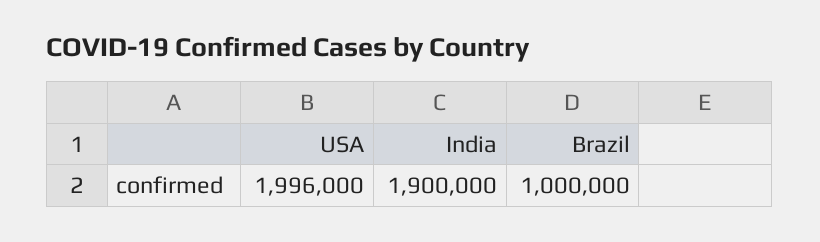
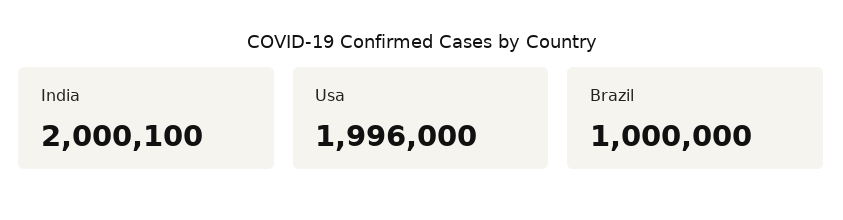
India: 1900000 -> 2000100

